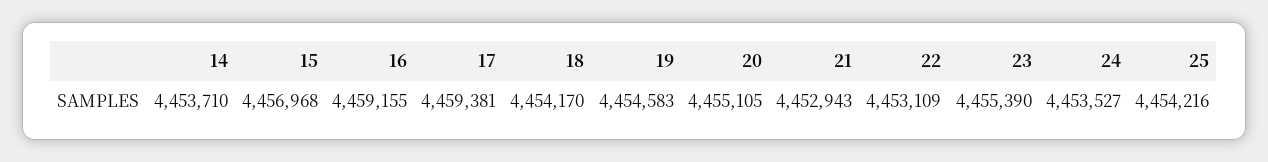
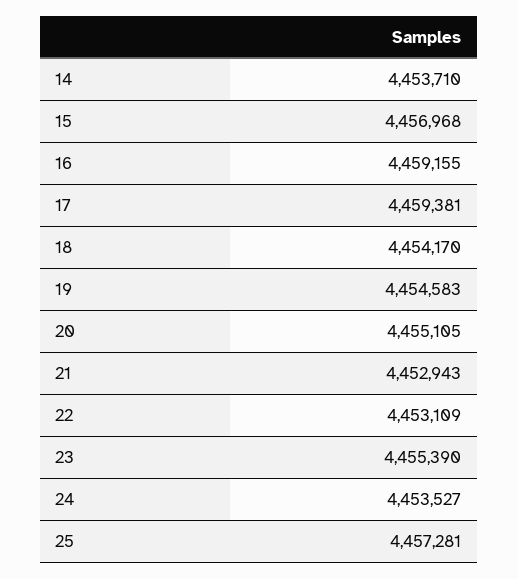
25: 4454216 -> 4457281

